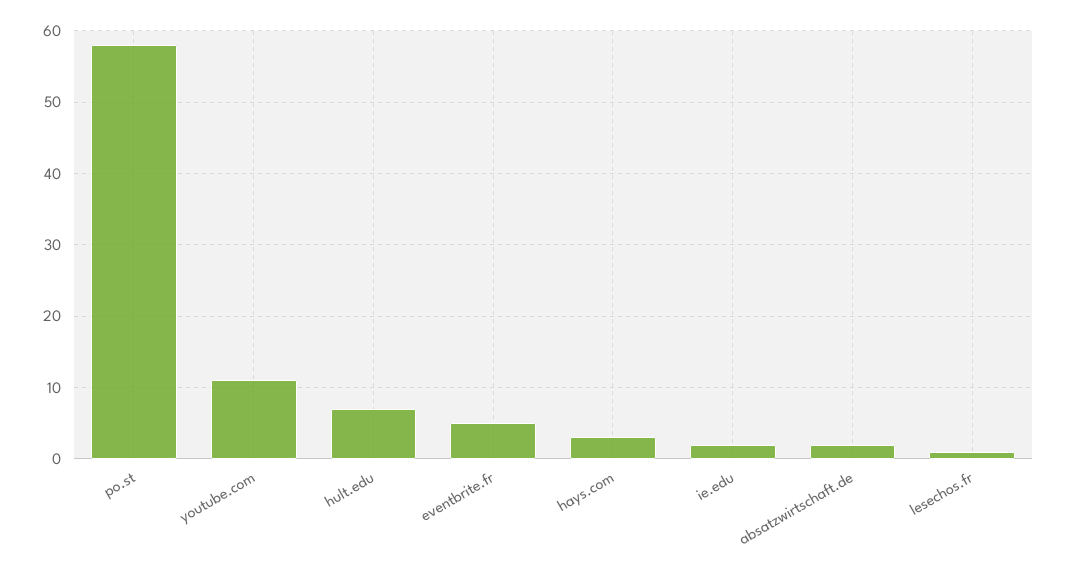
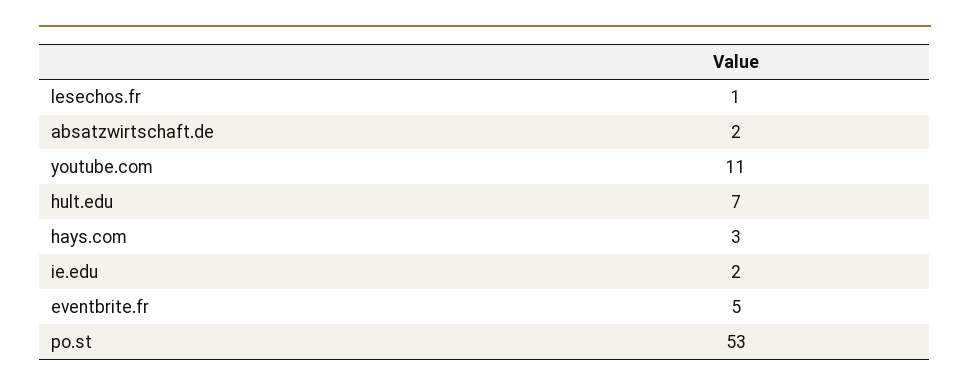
po.st: 58 -> 53

